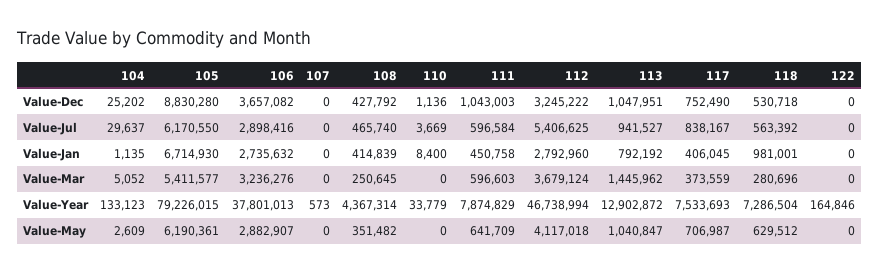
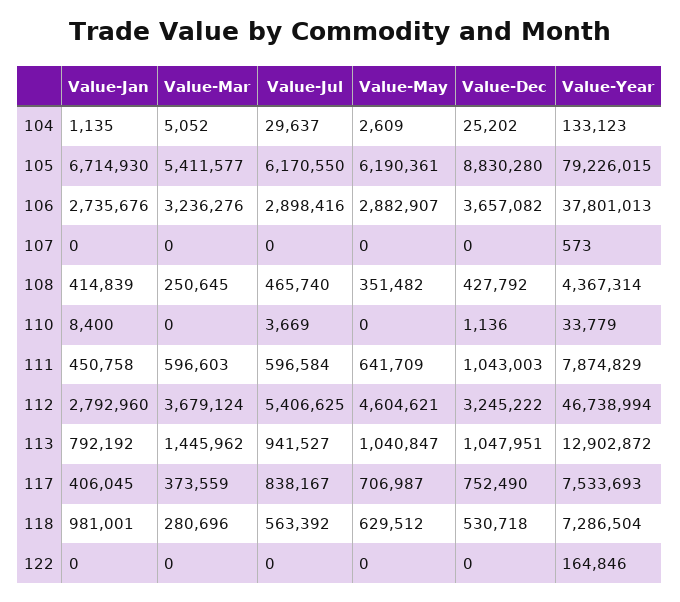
106, Value-Jan: 2735632 -> 2735676
112, Value-May: 4117018 -> 4604621

